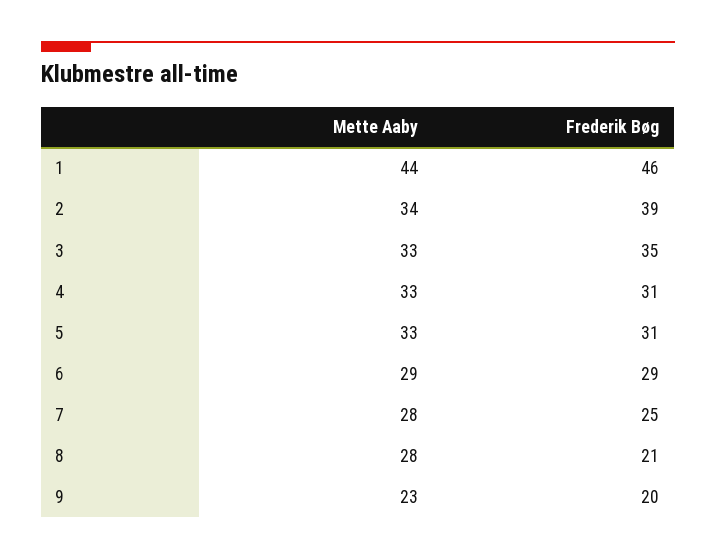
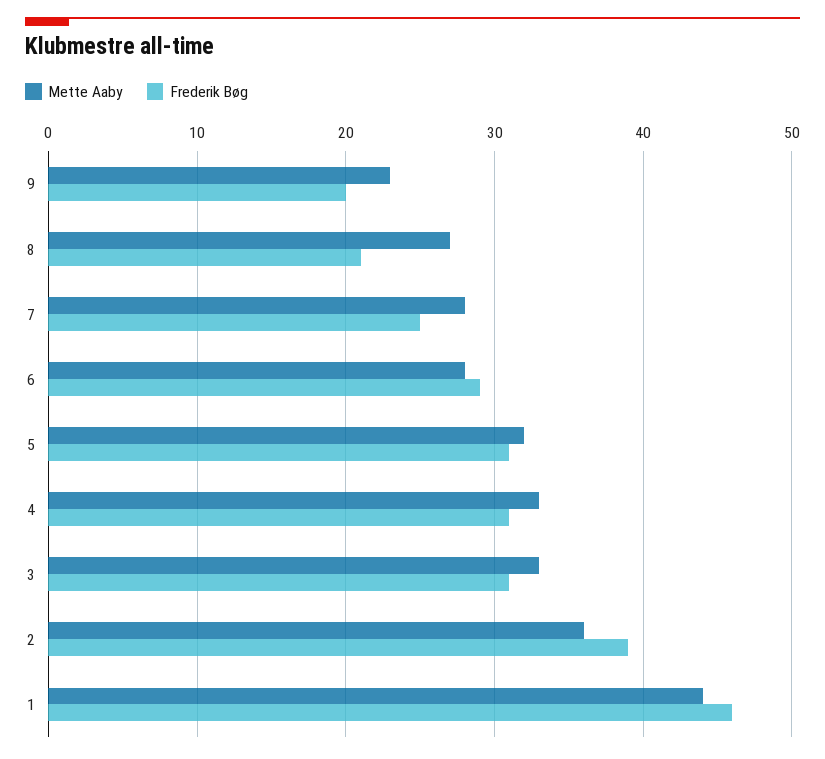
Mette Aaby, 2: 34 -> 36
Frederik Bøg, 3: 35 -> 31
Mette Aaby, 5: 33 -> 32
Mette Aaby, 6: 29 -> 28
Mette Aaby, 8: 28 -> 27

